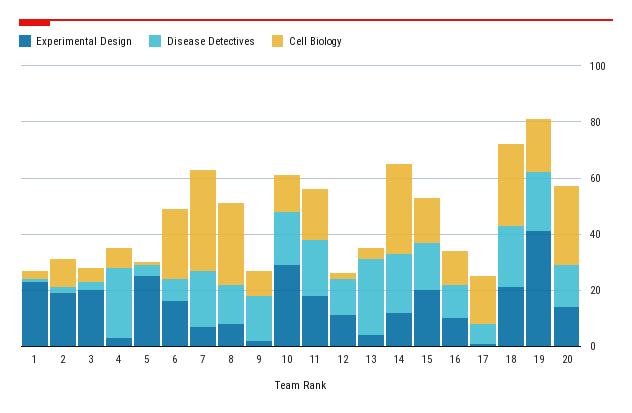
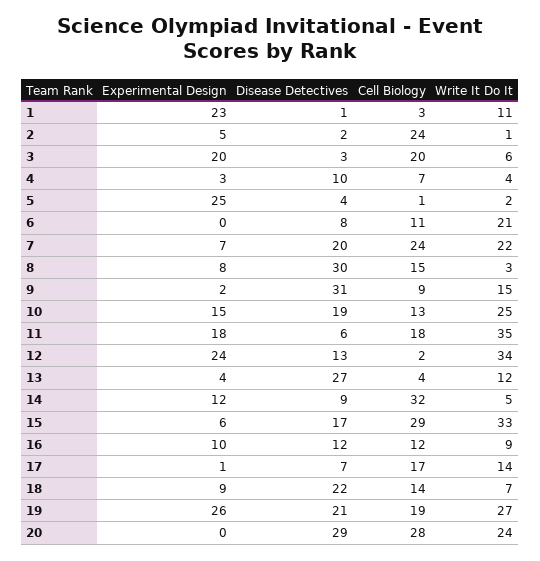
Experimental Design, 2: 20 -> 5
Cell Biology, 2: 10 -> 24
Cell Biology, 3: 5 -> 20
Disease Detectives, 4: 25 -> 10
Experimental Design, 6: 15 -> 0
Cell Biology, 6: 25 -> 11
Cell Biology, 7: 35 -> 24
Disease Detectives, 8: 15 -> 30
Cell Biology, 8: 30 -> 15
Disease Detectives, 9: 15 -> 31
Experimental Design, 10: 30 -> 15
Disease Detectives, 11: 20 -> 6
Experimental Design, 12: 10 -> 24
Disease Detectives, 14: 20 -> 9
Experimental Design, 15: 20 -> 6
Cell Biology, 15: 15 -> 29
Experimental Design, 18: 20 -> 9
Cell Biology, 18: 30 -> 14
Experimental Design, 19: 40 -> 26
Experimental Design, 20: 15 -> 0
Disease Detectives, 20: 15 -> 29
Write It Do It, 1: none -> 11
Write It Do It, 2: none -> 1
Write It Do It, 3: none -> 6
Write It Do It, 4: none -> 4
Write It Do It, 5: none -> 2
Write It Do It, 6: none -> 21
Write It Do It, 7: none -> 22
Write It Do It, 8: none -> 3
Write It Do It, 9: none -> 15
Write It Do It, 10: none -> 25
Write It Do It, 11: none -> 35
Write It Do It, 12: none -> 34
Write It Do It, 13: none -> 12
Write It Do It, 14: none -> 5
Write It Do It, 15: none -> 33
Write It Do It, 16: none -> 9
Write It Do It, 17: none -> 14
Write It Do It, 18: none -> 7
Write It Do It, 19: none -> 27
Write It Do It, 20: none -> 24

